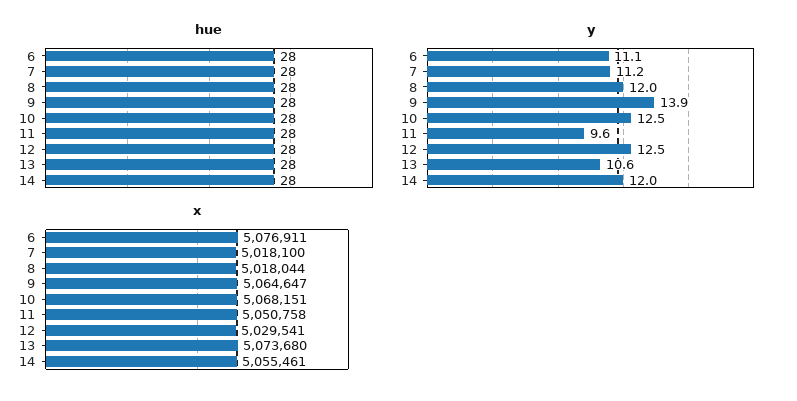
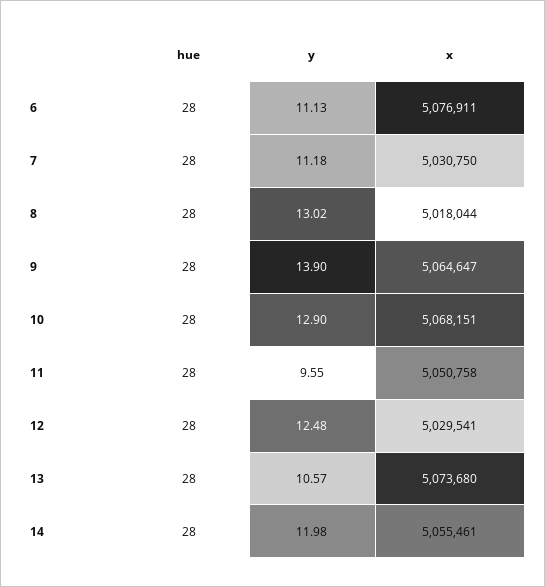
y, 8: 12 -> 13.02
y, 10: 12.5 -> 12.9
x, 7: 5018100 -> 5030750

